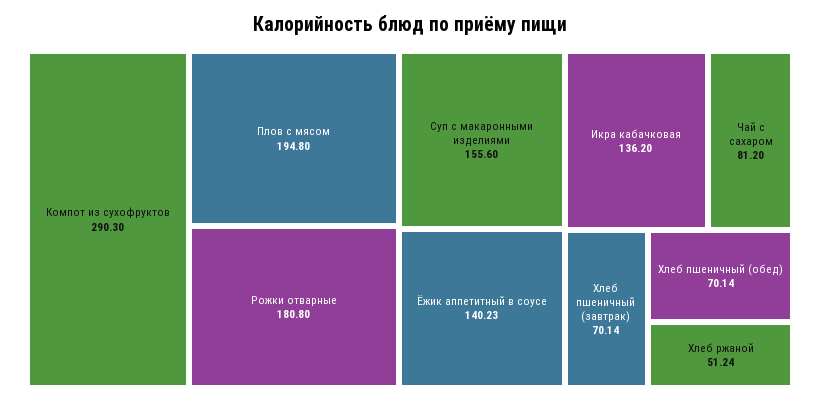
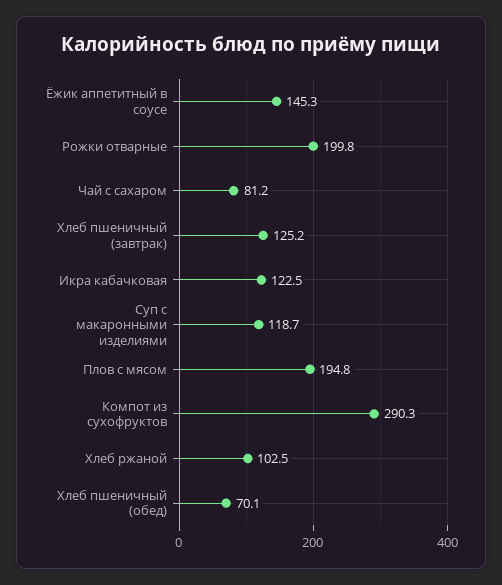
Рожки отварные: 180.8 -> 199.8
Суп с макаронными изделиями: 155.6 -> 118.7
Ёжик аппетитный в соусе: 140.23 -> 145.3
Икра кабачковая: 136.2 -> 122.5
Хлеб пшеничный (завтрак): 70.14 -> 125.2
Хлеб ржаной: 51.24 -> 102.5

